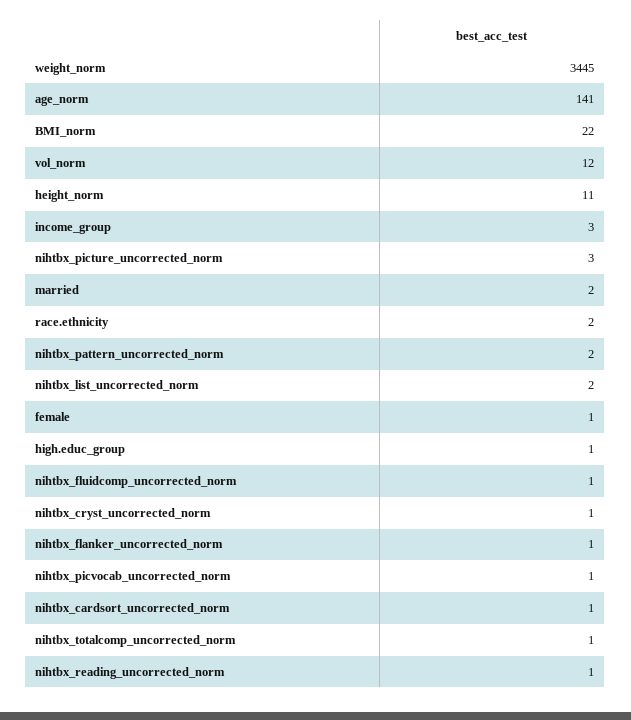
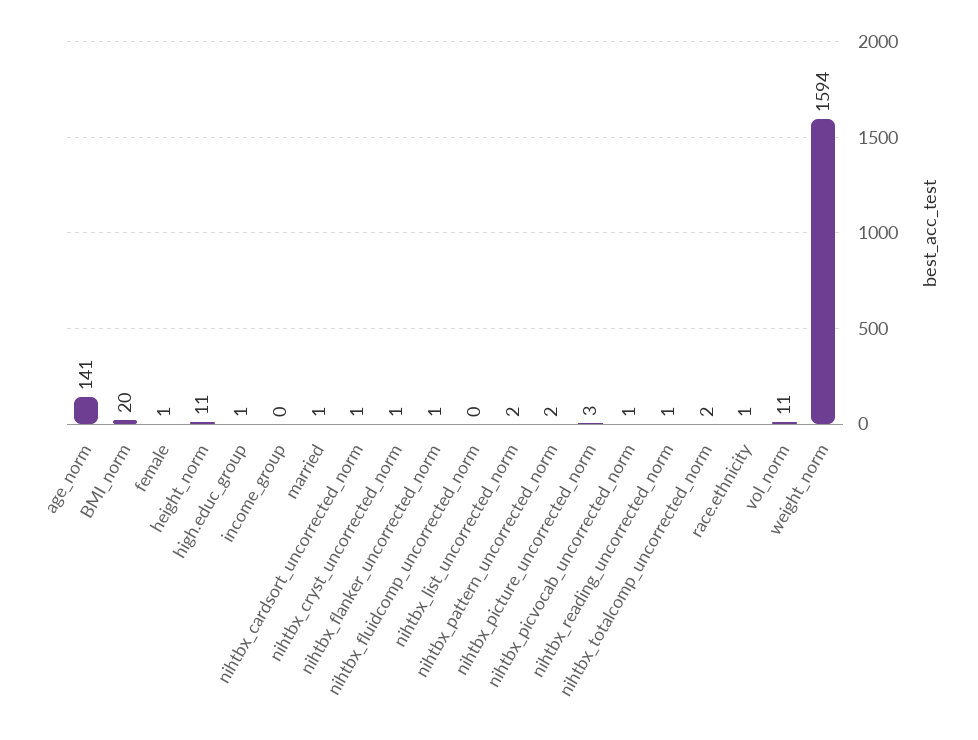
weight_norm: 3445 -> 1594
BMI_norm: 22 -> 20
vol_norm: 12 -> 11
income_group: 3 -> 0
married: 2 -> 1
race.ethnicity: 2 -> 1
nihtbx_fluidcomp_uncorrected_norm: 1 -> 0
nihtbx_totalcomp_uncorrected_norm: 1 -> 2

